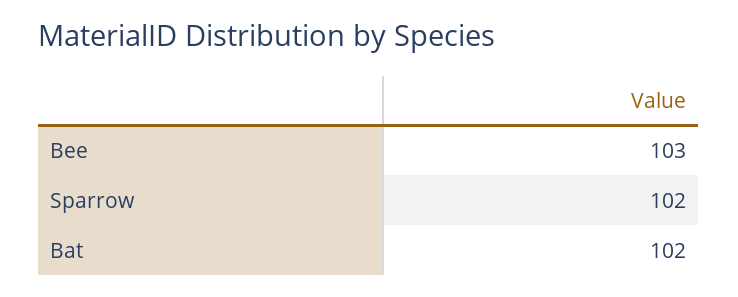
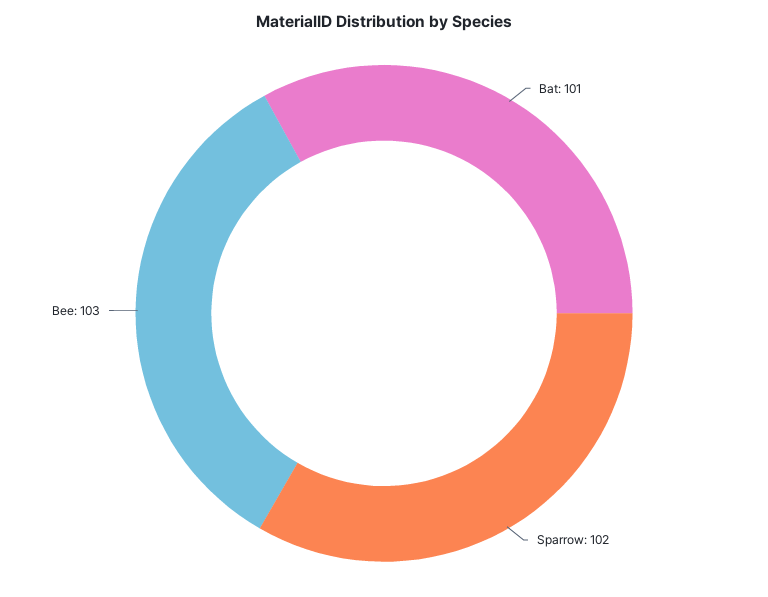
Bat: 102 -> 101

